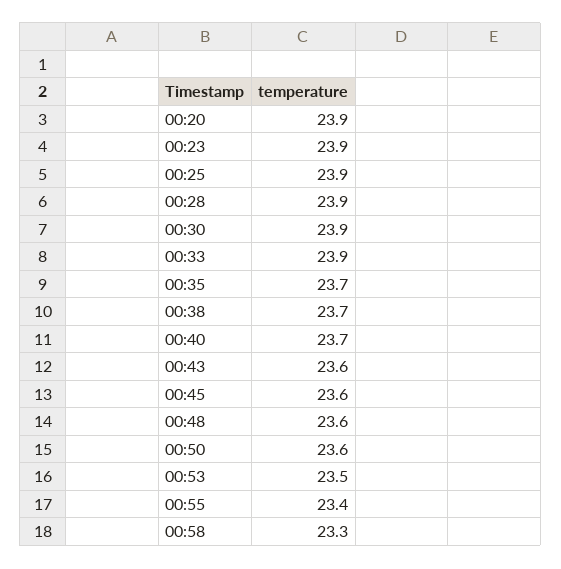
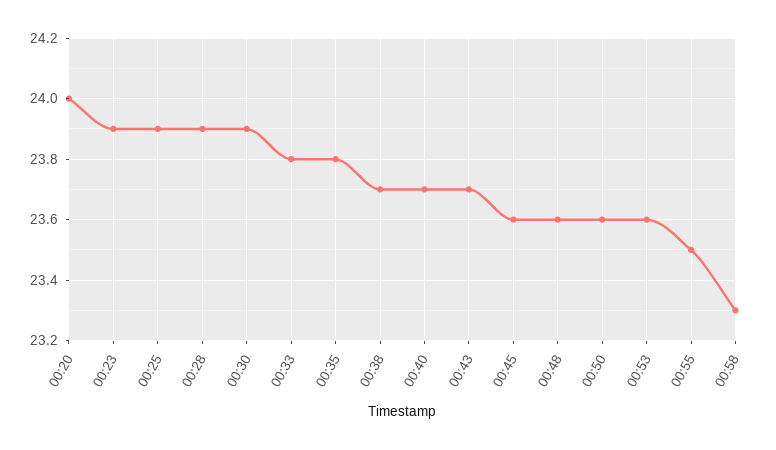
00:20: 23.9 -> 24
00:33: 23.9 -> 23.8
00:35: 23.7 -> 23.8
00:43: 23.6 -> 23.7
00:53: 23.5 -> 23.6
00:55: 23.4 -> 23.5

